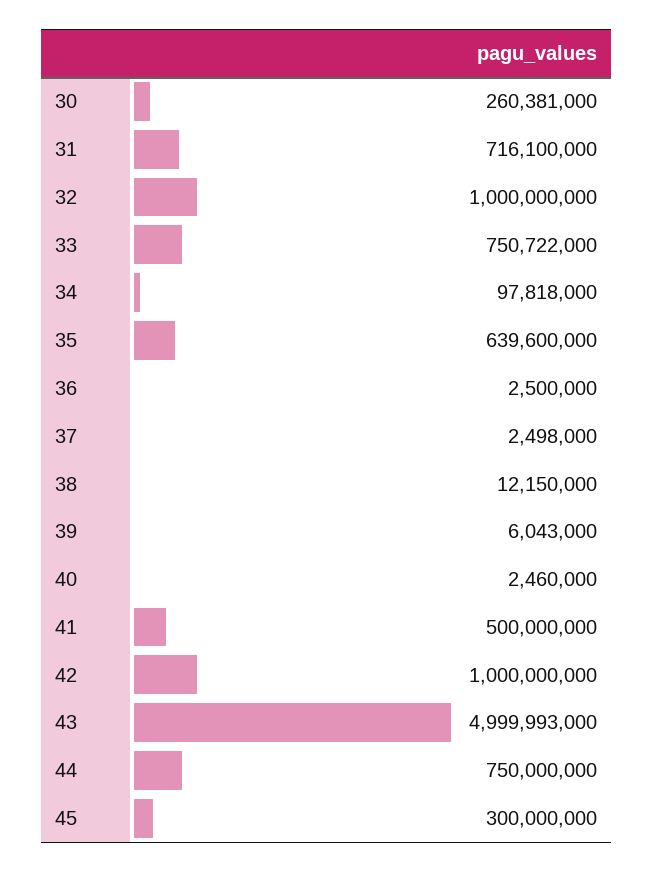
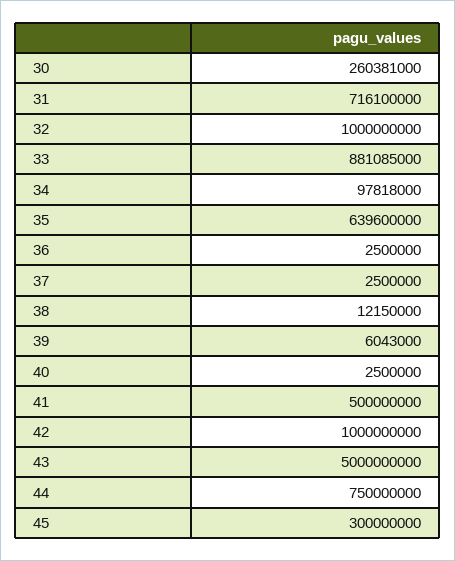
33: 750722000 -> 881085000
37: 2498000 -> 2500000
40: 2460000 -> 2500000
43: 4999993000 -> 5000000000

